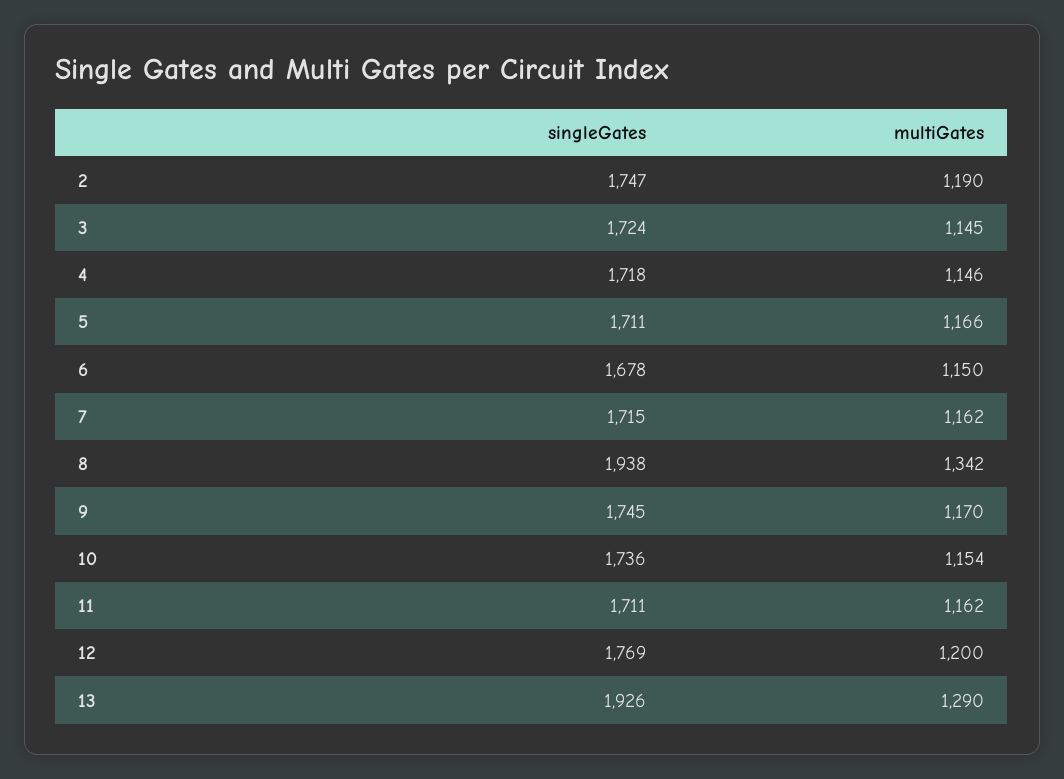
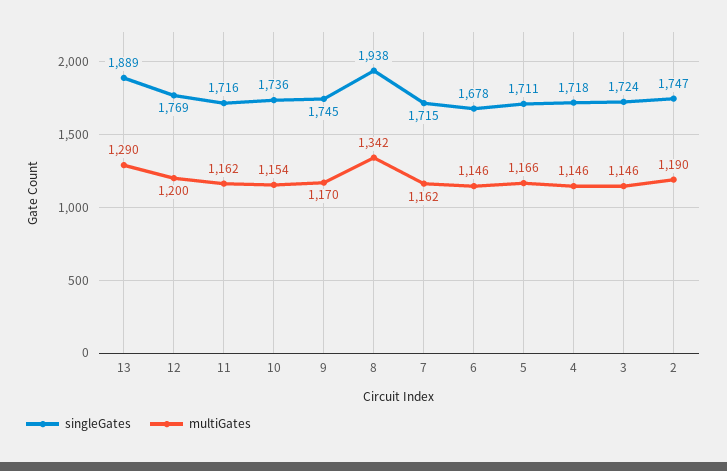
multiGates, 3: 1145 -> 1146
multiGates, 6: 1150 -> 1146
singleGates, 11: 1711 -> 1716
singleGates, 13: 1926 -> 1889

